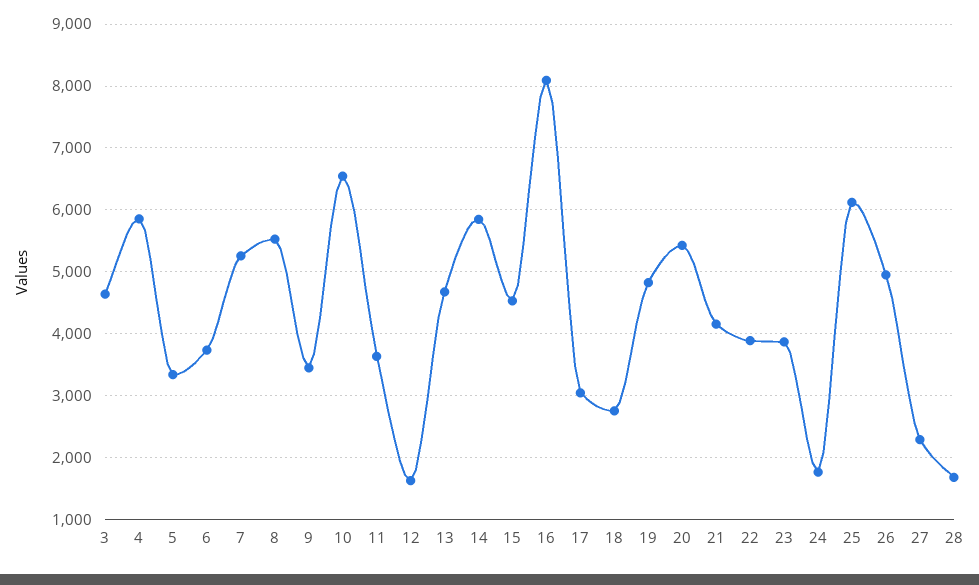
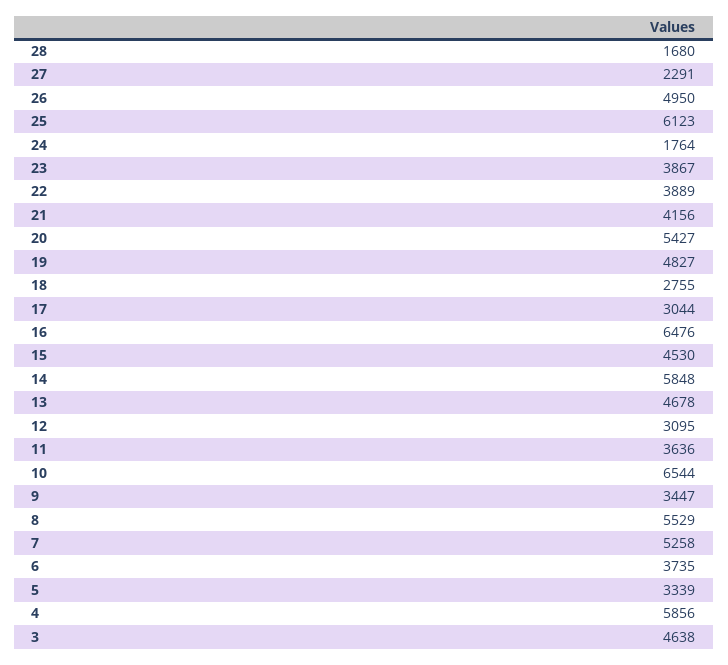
12: 1600 -> 3095
16: 8100 -> 6476

